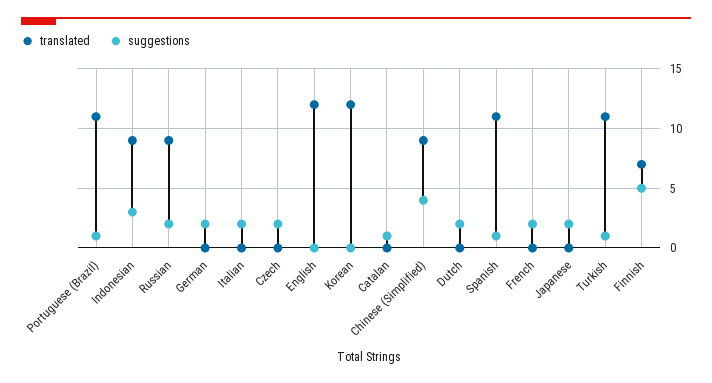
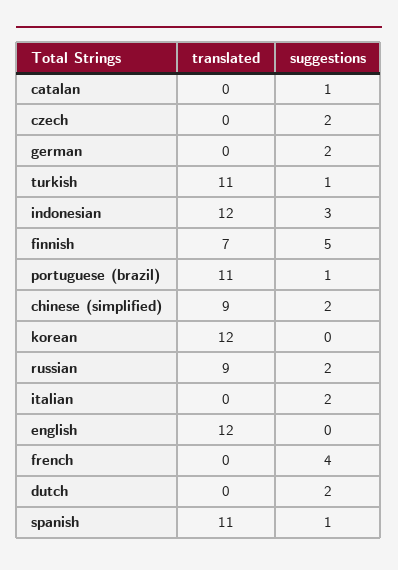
translated, Indonesian: 9 -> 12
suggestions, Chinese (Simplified): 4 -> 2
suggestions, French: 2 -> 4
translated, Japanese: 0 -> none
suggestions, Japanese: 2 -> none

